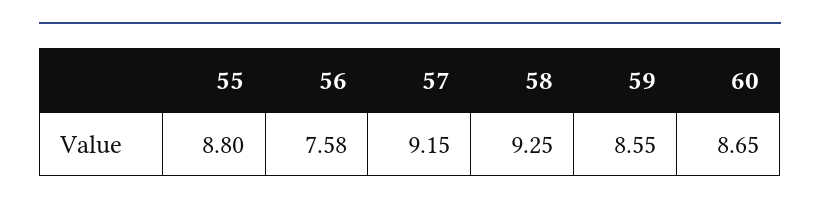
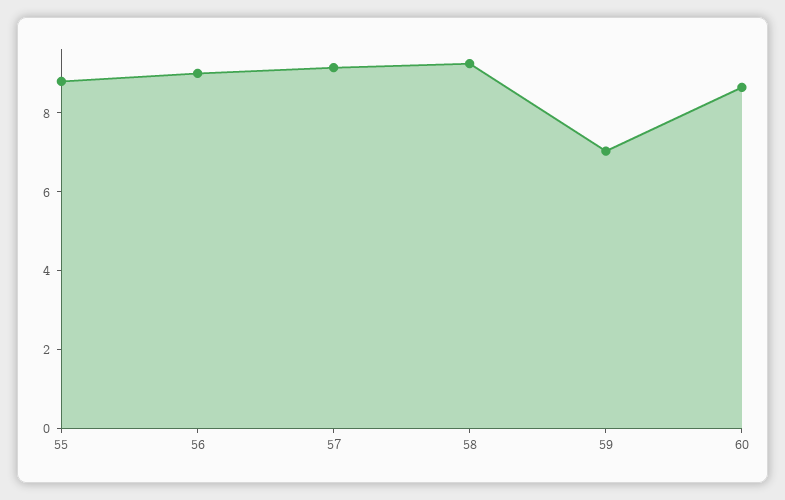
56: 7.58 -> 9
59: 8.55 -> 7

